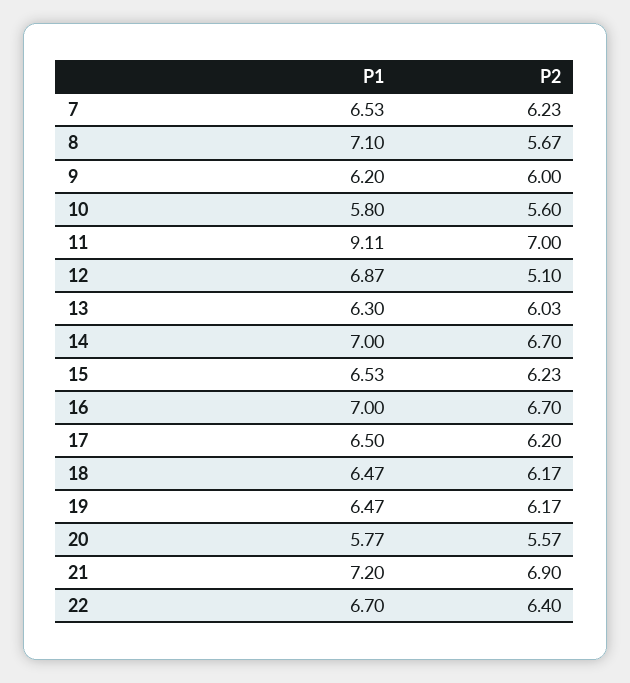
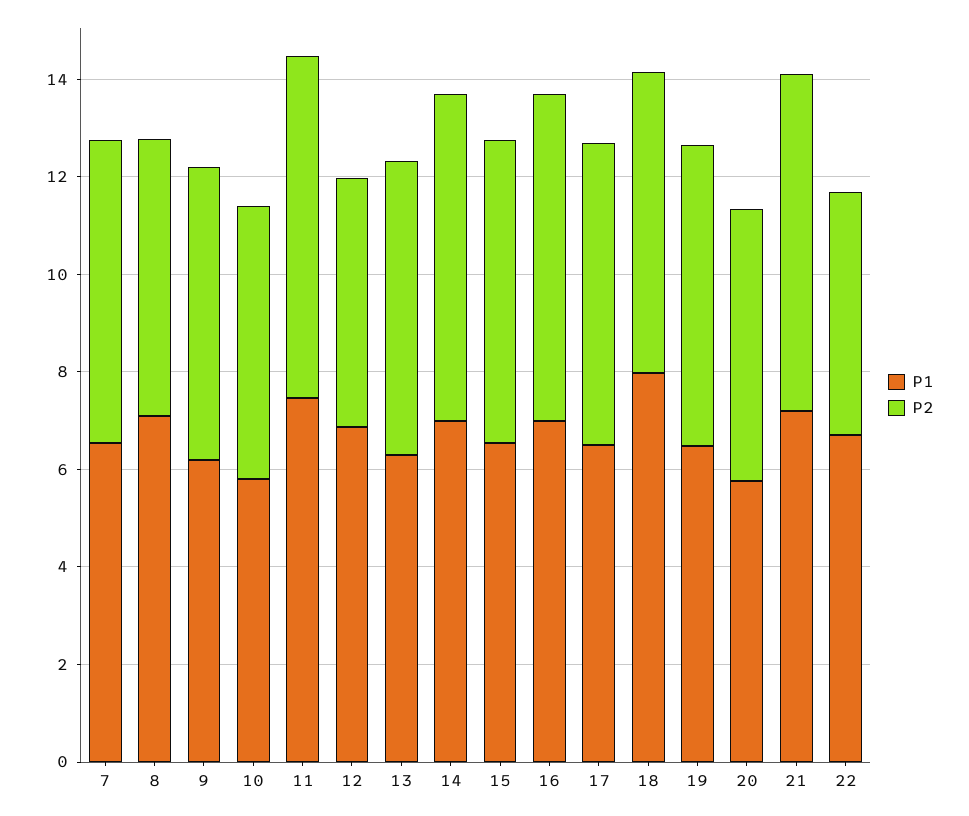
P1, 11: 9.11 -> 7.5
P1, 18: 6.47 -> 8
P2, 22: 6.4 -> 5

